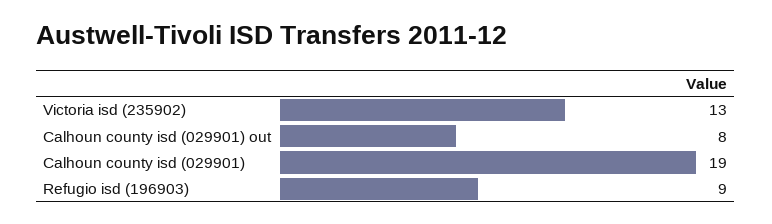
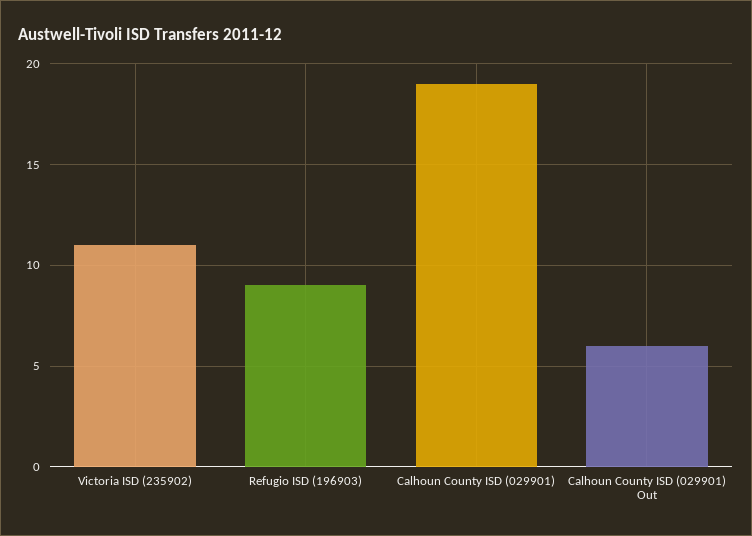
Victoria isd (235902): 13 -> 11
Calhoun county isd (029901) out: 8 -> 6

